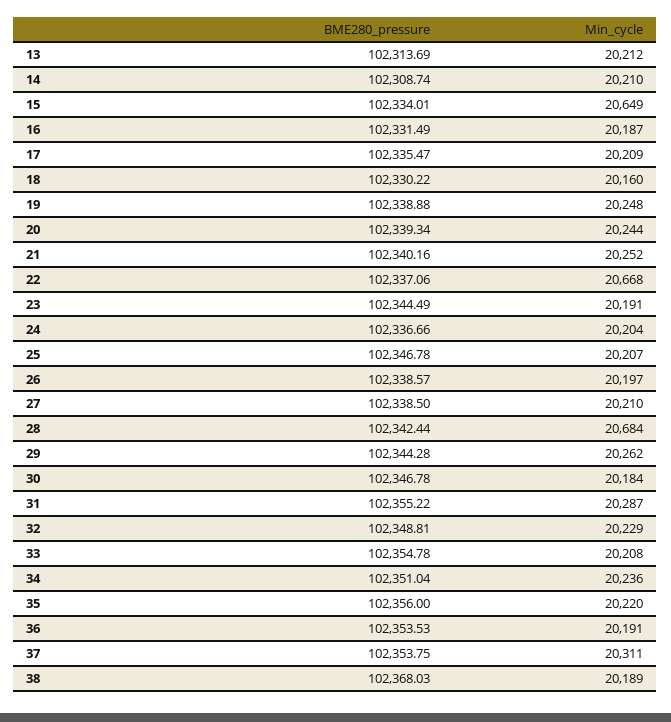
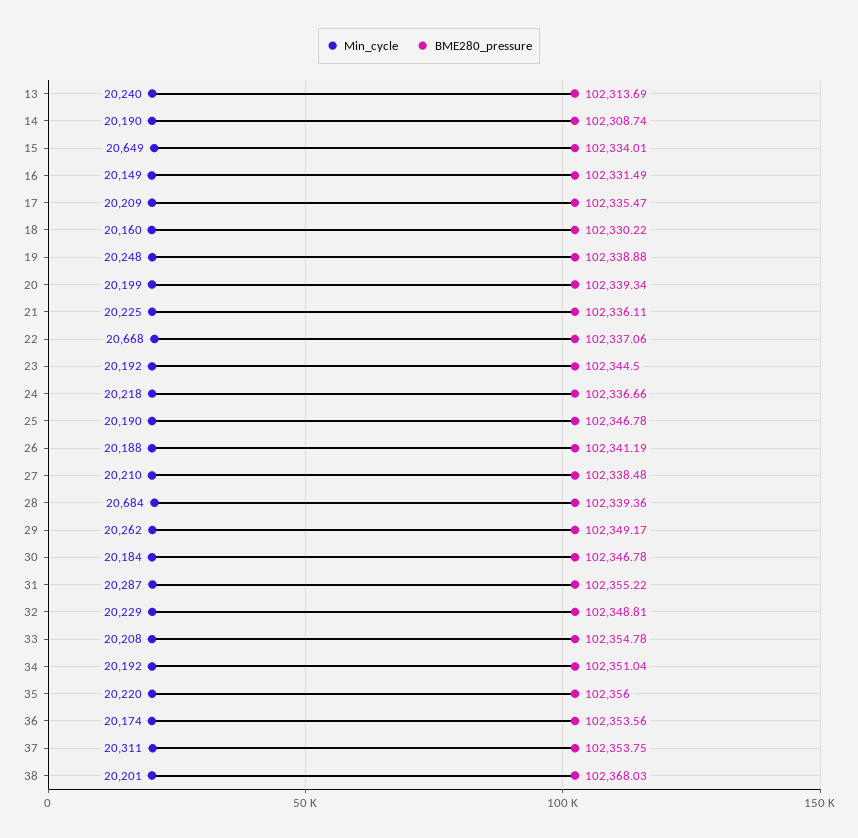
Min_cycle, 13: 20212 -> 20240
Min_cycle, 14: 20210 -> 20190
Min_cycle, 16: 20187 -> 20149
Min_cycle, 20: 20244 -> 20199
BME280_pressure, 21: 102340.16 -> 102336.11
Min_cycle, 21: 20252 -> 20225
BME280_pressure, 23: 102344.49 -> 102344.5
Min_cycle, 23: 20191 -> 20192
Min_cycle, 24: 20204 -> 20218
Min_cycle, 25: 20207 -> 20190
BME280_pressure, 26: 102338.57 -> 102341.19
Min_cycle, 26: 20197 -> 20188
BME280_pressure, 27: 102338.5 -> 102338.48
BME280_pressure, 28: 102342.44 -> 102339.36
BME280_pressure, 29: 102344.28 -> 102349.17
Min_cycle, 34: 20236 -> 20192
BME280_pressure, 36: 102353.53 -> 102353.56
Min_cycle, 36: 20191 -> 20174
Min_cycle, 38: 20189 -> 20201

